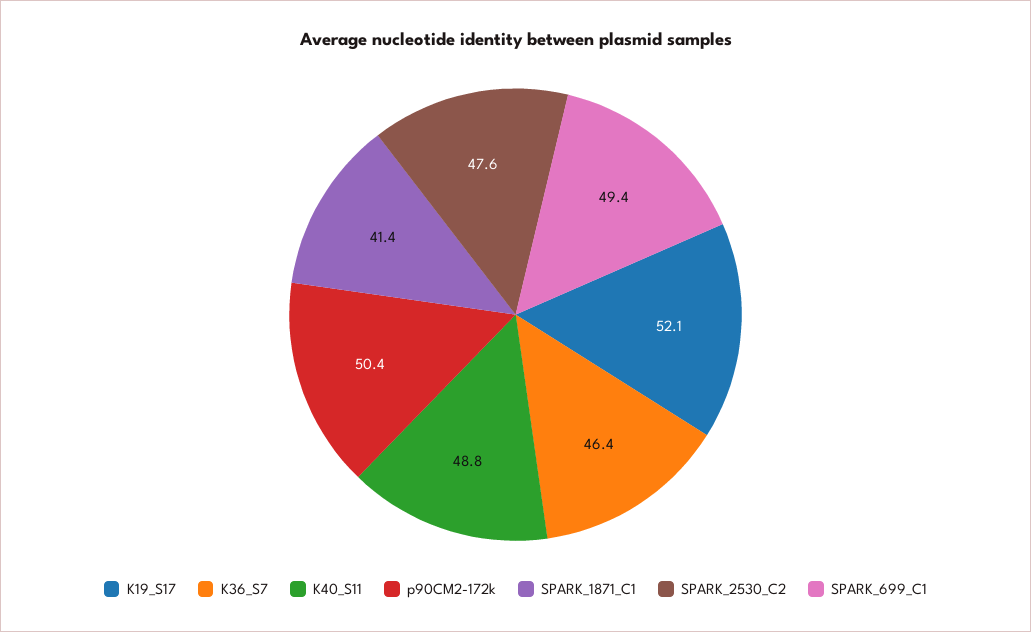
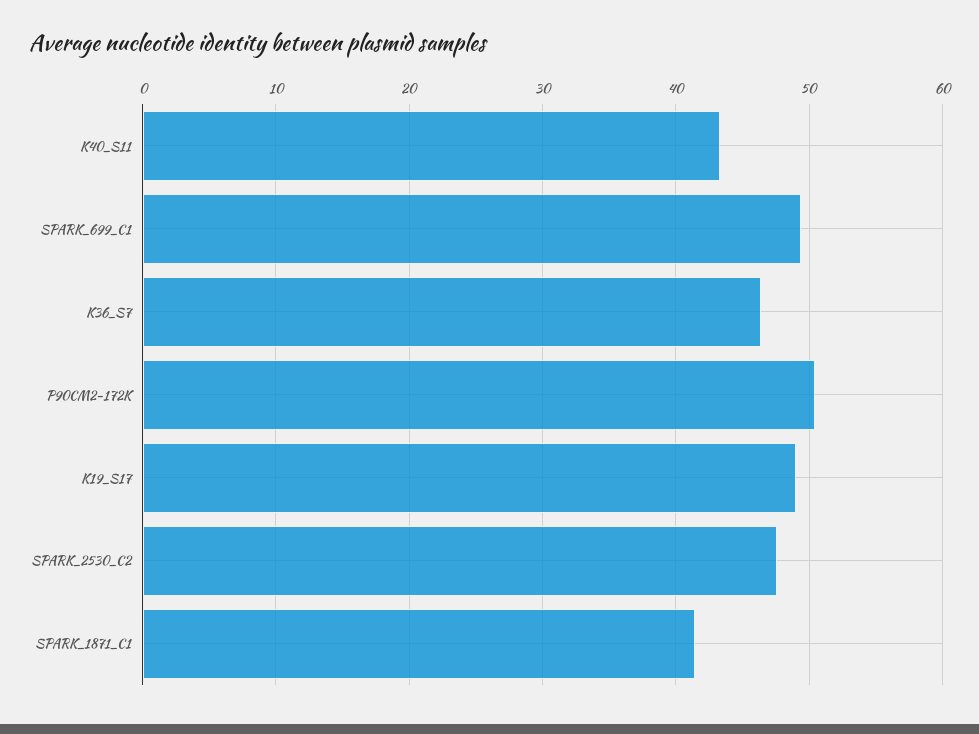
K19_S17: 52.1 -> 49
K40_S11: 48.8 -> 43

